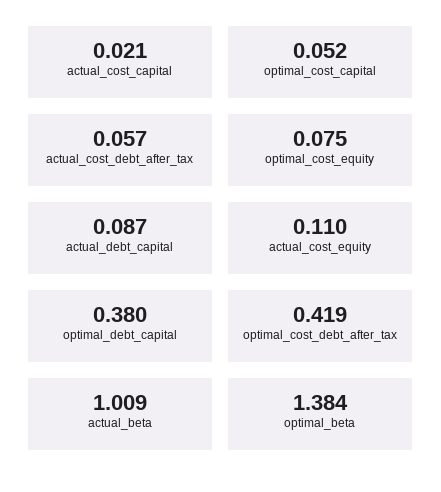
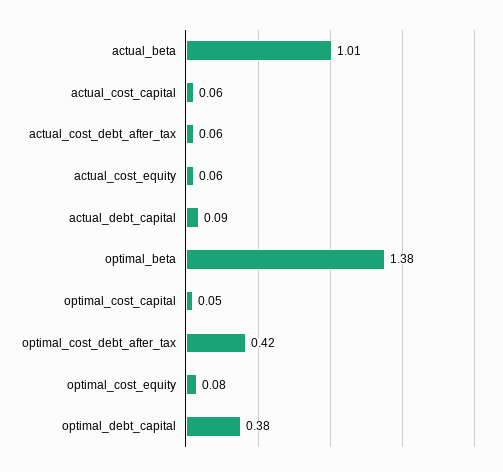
actual_cost_capital: 0.021 -> 0.06
actual_cost_equity: 0.11 -> 0.06

